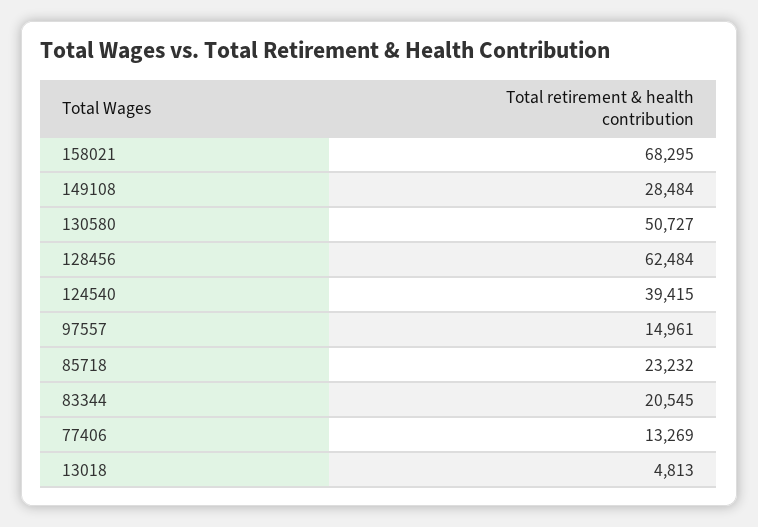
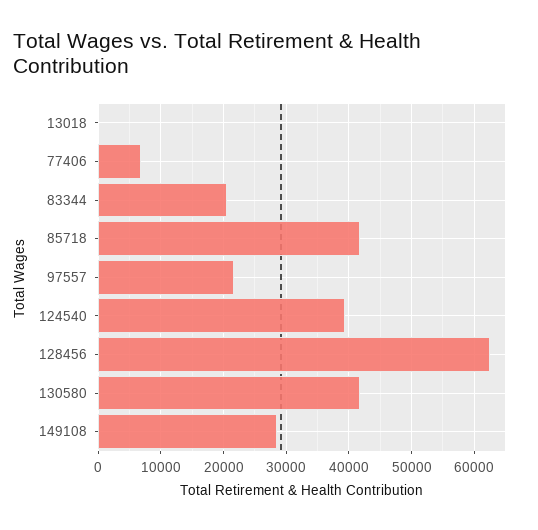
158021: 68295 -> none
130580: 50727 -> 42000
97557: 14961 -> 22000
85718: 23232 -> 42000
77406: 13269 -> 7000
13018: 4813 -> 0

